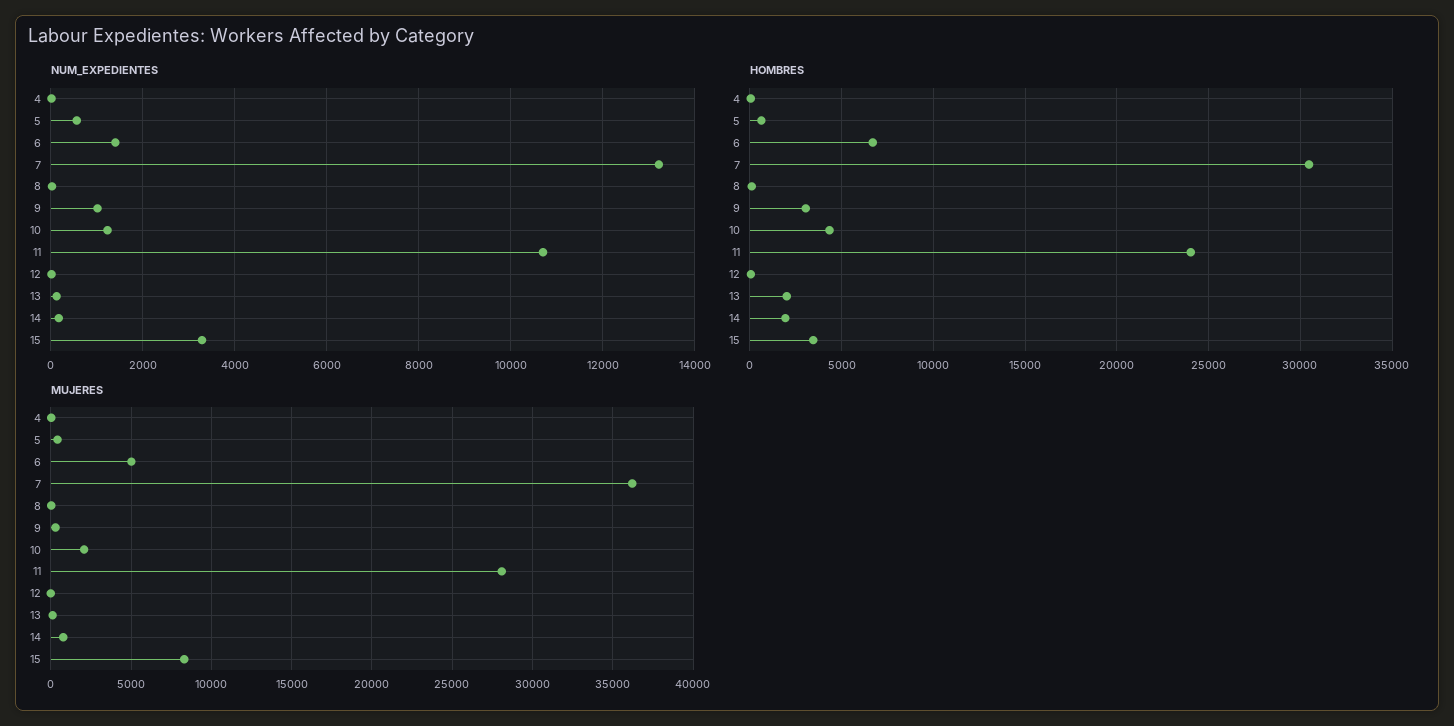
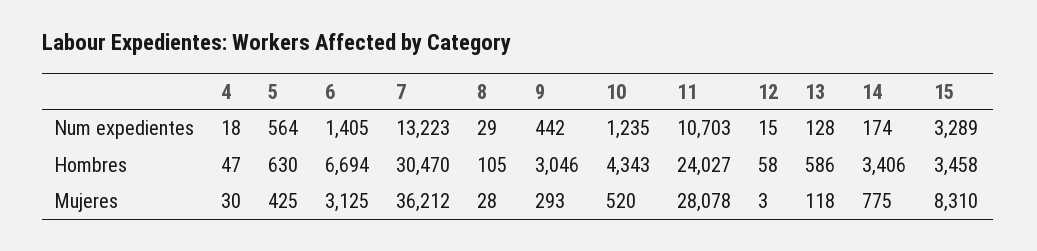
NUM_EXPEDIENTES, 9: 1000 -> 442
HOMBRES, 13: 2000 -> 586
HOMBRES, 14: 2000 -> 3406
MUJERES, 6: 5000 -> 3125
MUJERES, 10: 2000 -> 520

